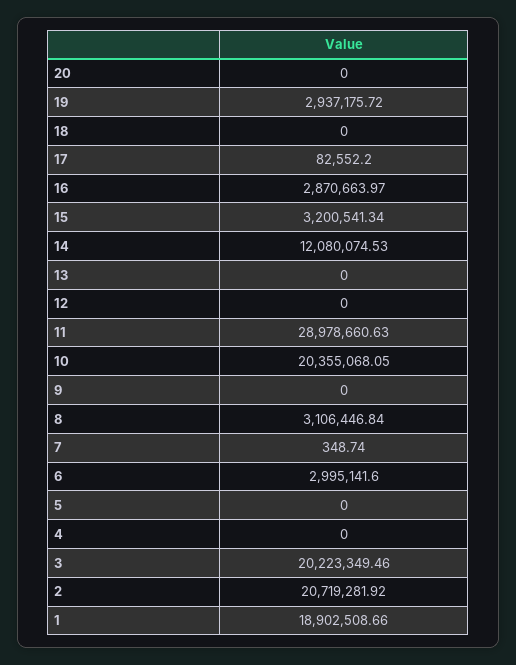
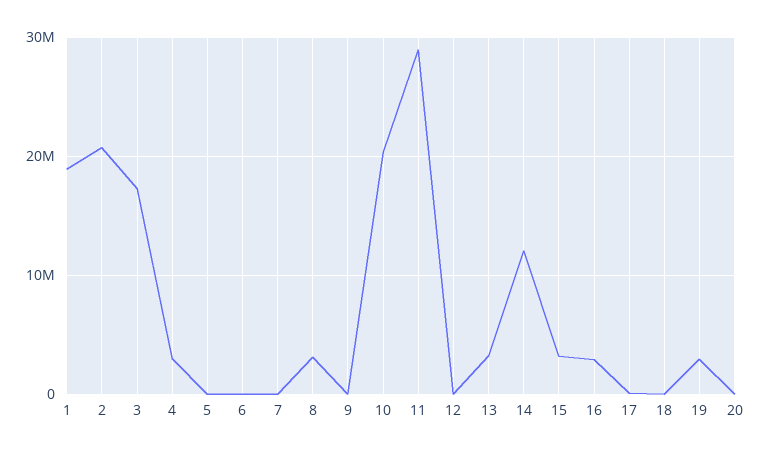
13: 0 -> 3000000
6: 2995141.6 -> 0
4: 0 -> 3000000
3: 20223349.46 -> 17000000

